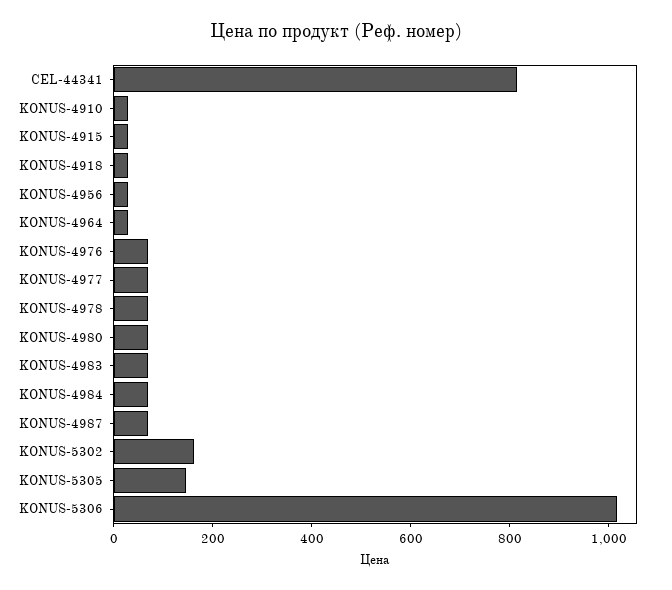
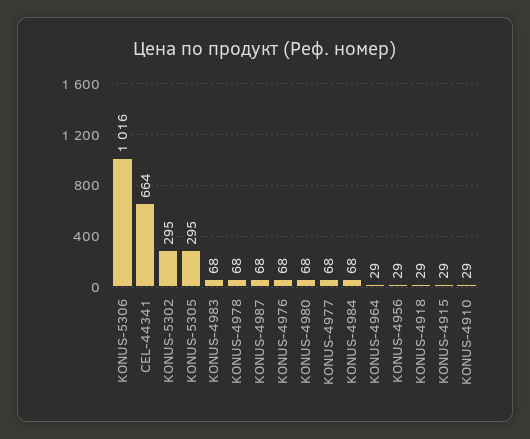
CEL-44341: 800 -> 664
KONUS-5302: 150 -> 295
KONUS-5305: 150 -> 295

